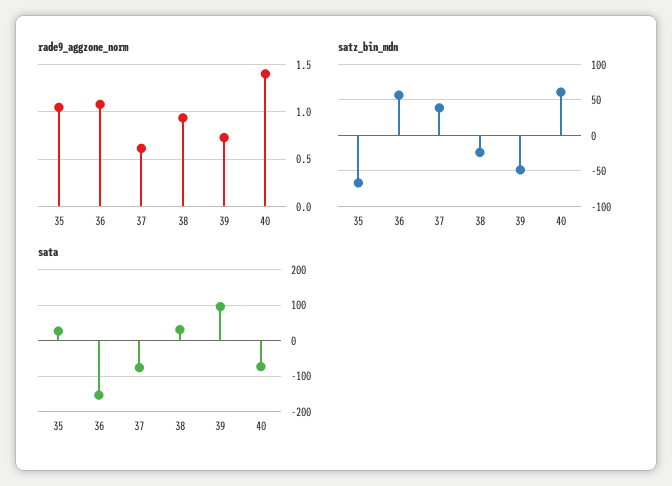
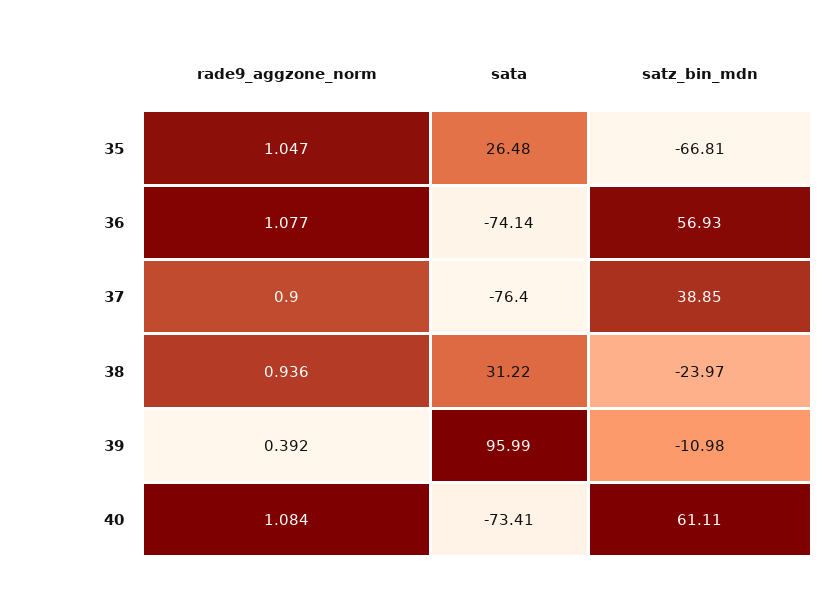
rade9_aggzone_norm, 37: 0.6 -> 0.9
rade9_aggzone_norm, 39: 0.7 -> 0.392
rade9_aggzone_norm, 40: 1.4 -> 1.084
satz_bin_mdn, 39: -50 -> -10.98
sata, 36: -160 -> -74.14

